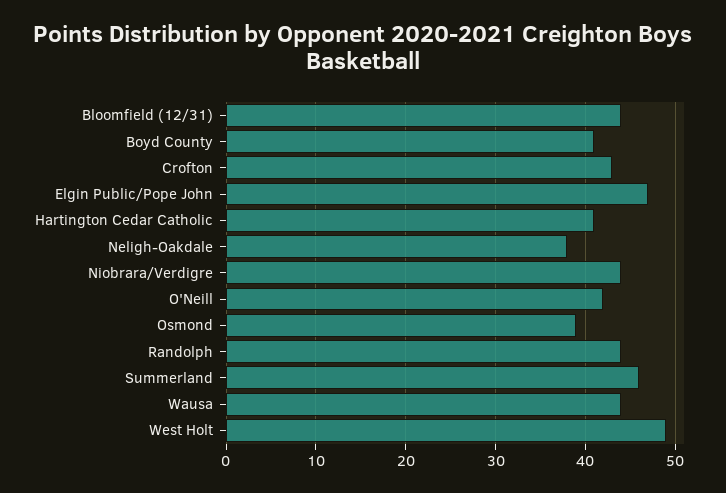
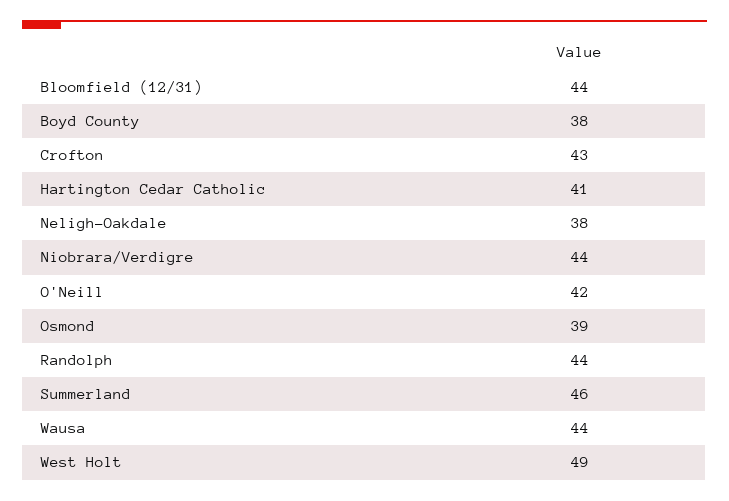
Boyd County: 41 -> 38
Elgin Public/Pope John: 47 -> none

